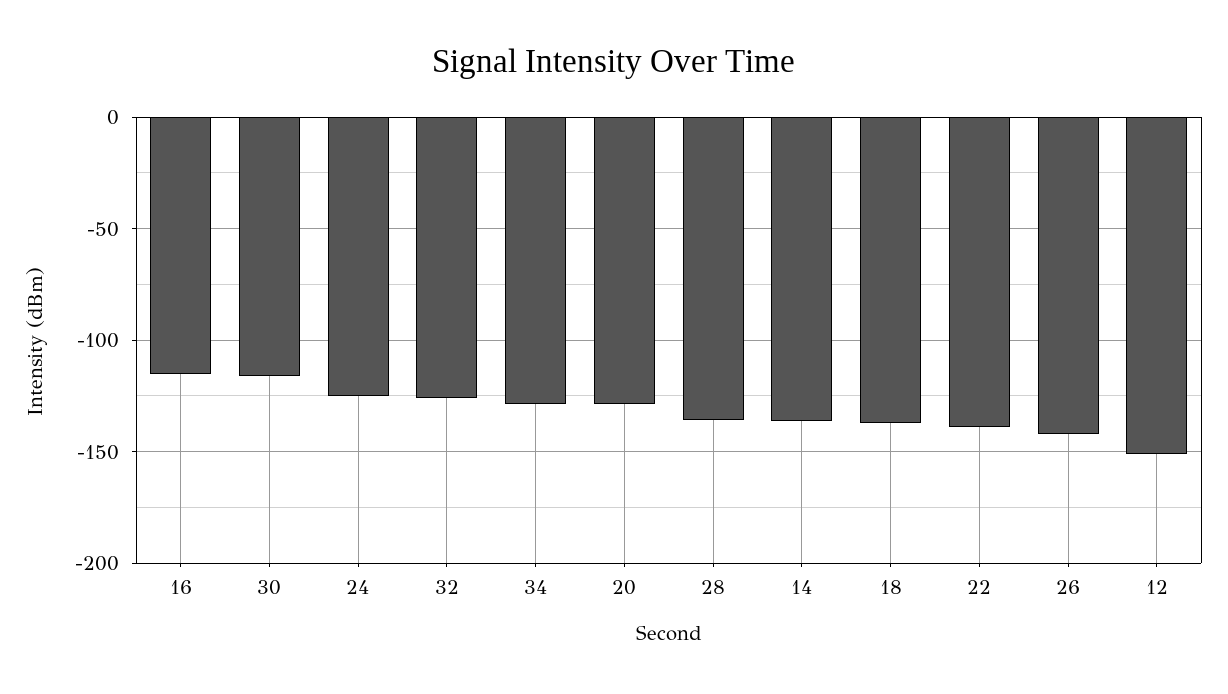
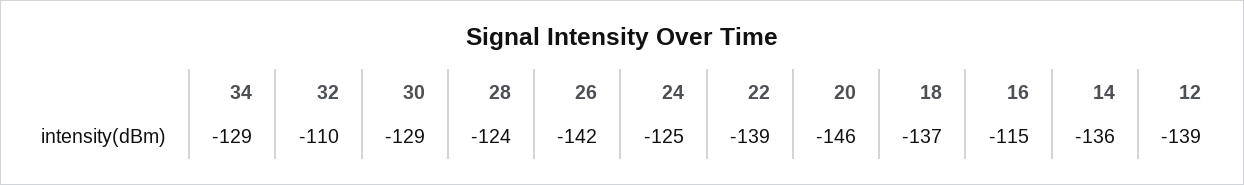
30: -115 -> -129
32: -125 -> -110
20: -130 -> -146
28: -135 -> -124
12: -150 -> -139

